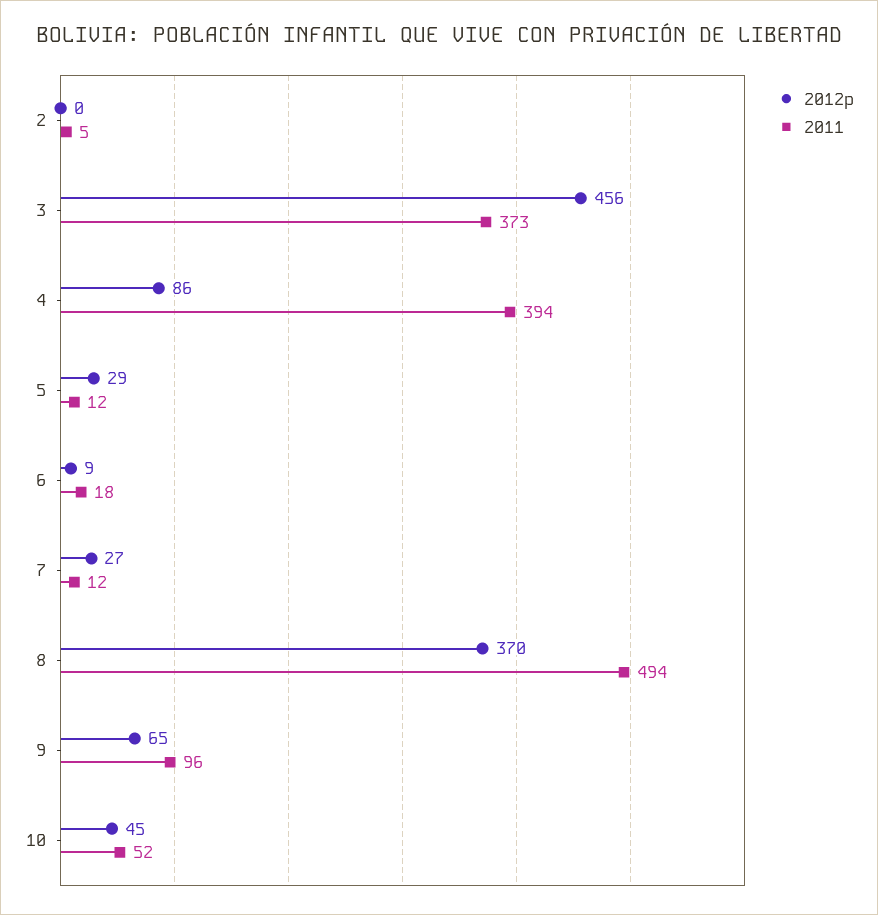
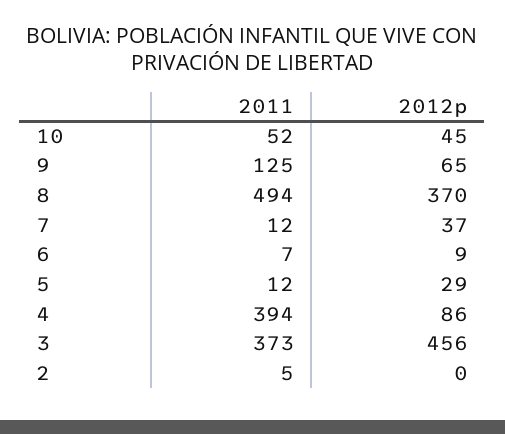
2011, 6: 18 -> 7
2012p, 7: 27 -> 37
2011, 9: 96 -> 125

